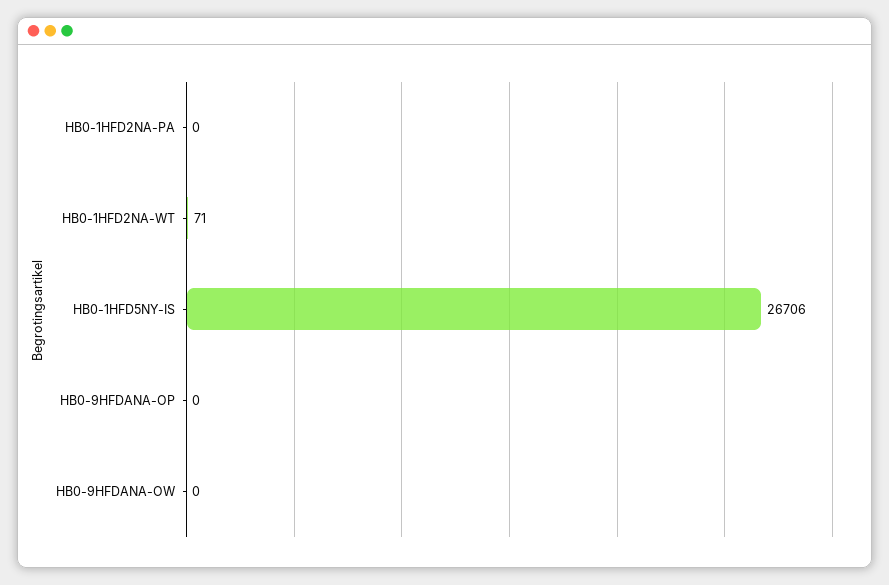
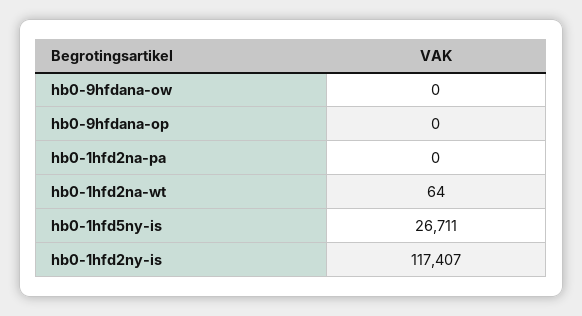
HB0-1HFD2NA-WT: 71 -> 64
HB0-1HFD5NY-IS: 26706 -> 26711
hb0-1hfd2ny-is: none -> 117407

